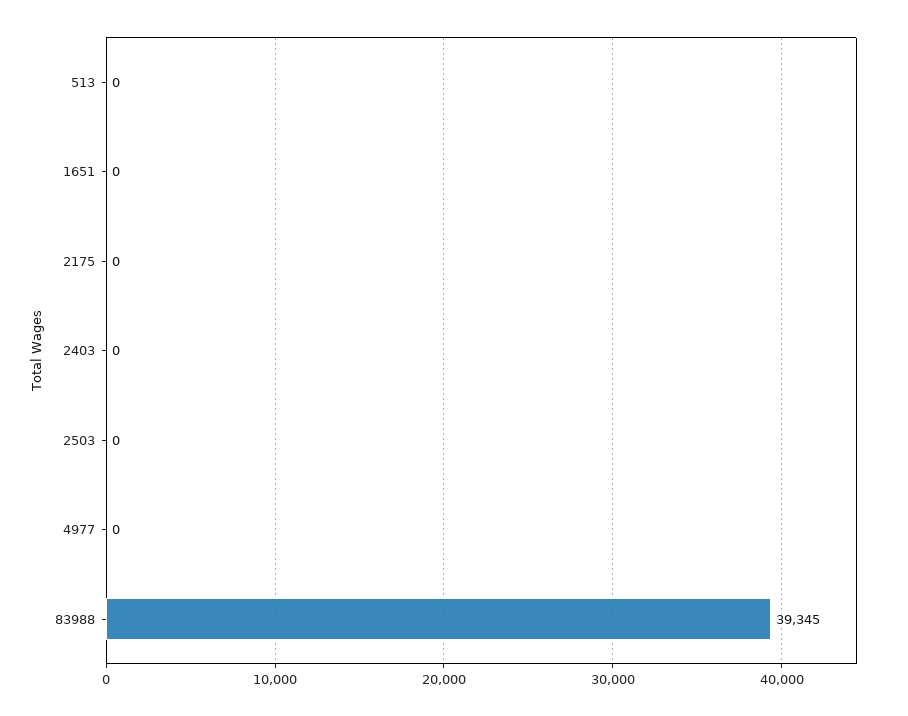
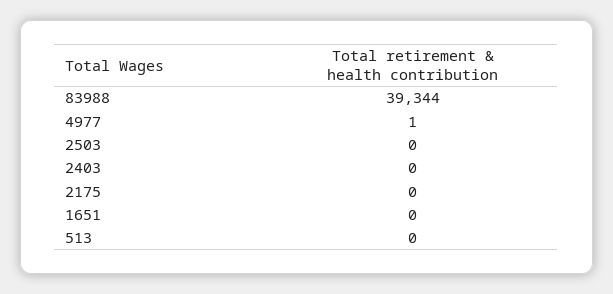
4977: 0 -> 1
83988: 39345 -> 39344

